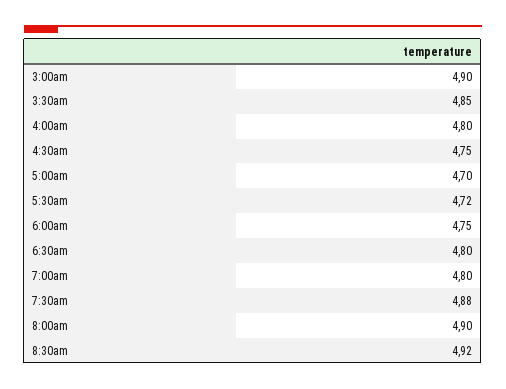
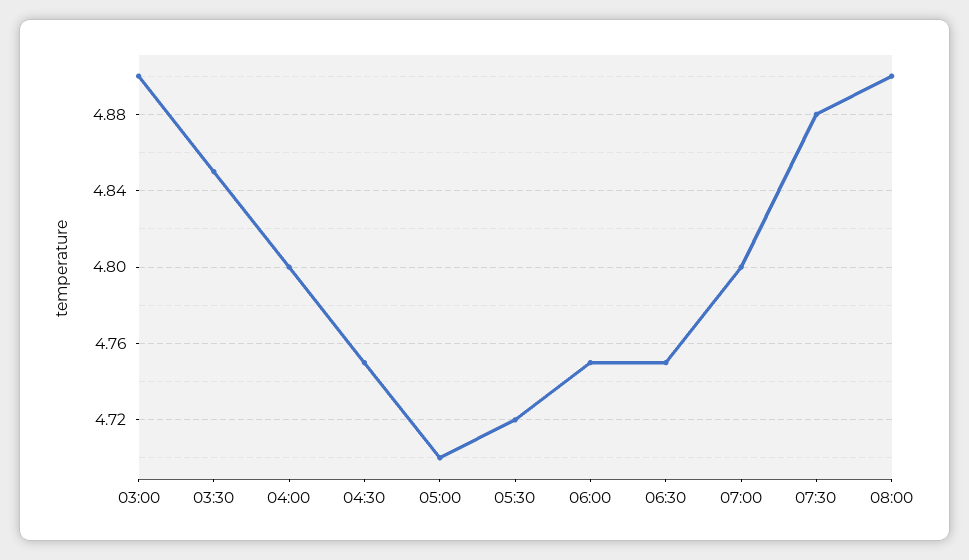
6:30am: 4.8 -> 4.75
8:30am: 4.92 -> none

